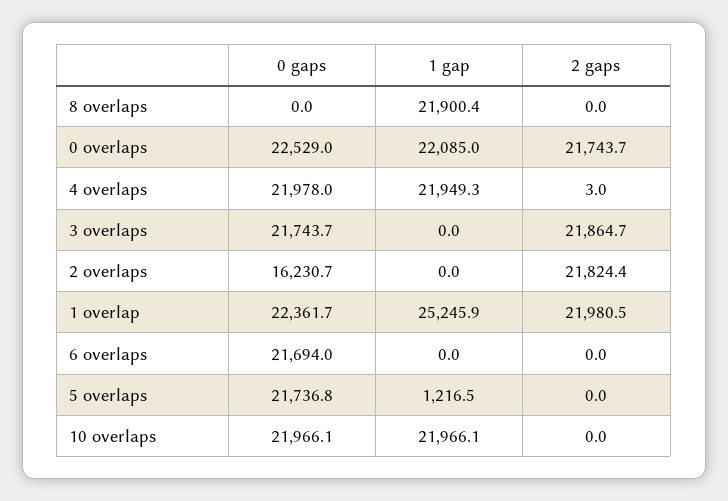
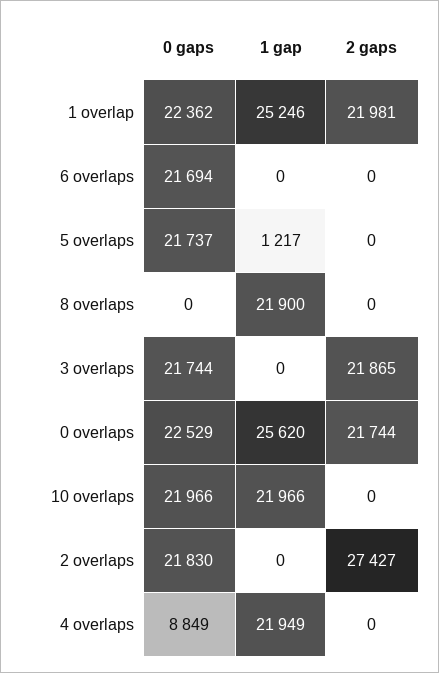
1 gap, 0 overlaps: 22085 -> 25620
0 gaps, 4 overlaps: 21978 -> 8849
2 gaps, 4 overlaps: 3 -> 0
0 gaps, 2 overlaps: 16230.7 -> 21830
2 gaps, 2 overlaps: 21824.4 -> 27427

